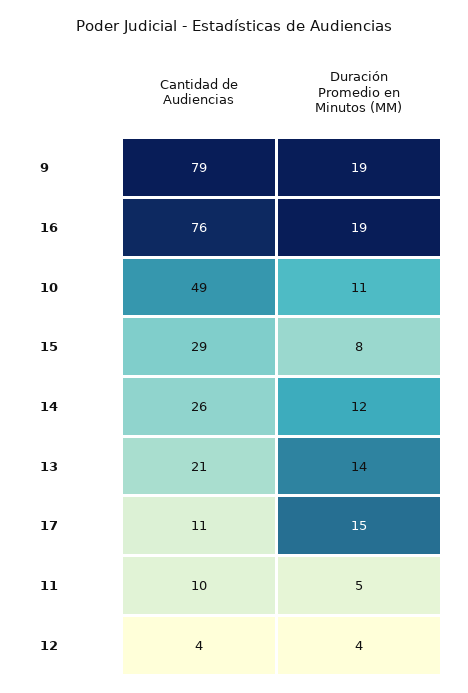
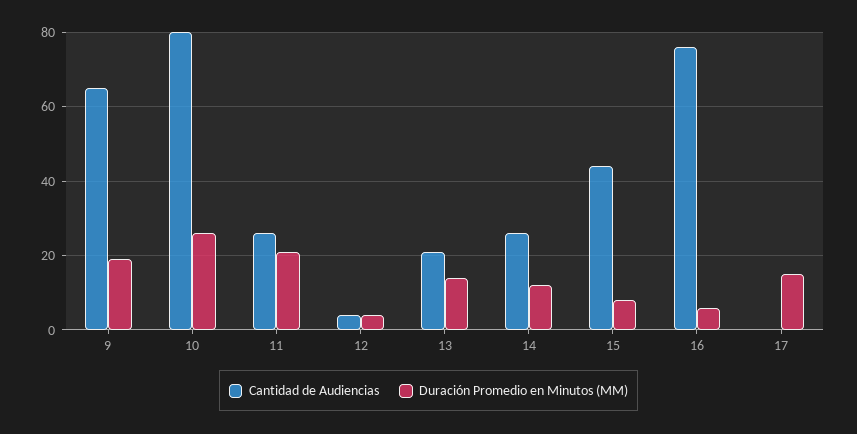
Cantidad de Audiencias, 9: 79 -> 65
Duración Promedio en Minutos (MM), 16: 19 -> 5
Cantidad de Audiencias, 10: 49 -> 80
Duración Promedio en Minutos (MM), 10: 11 -> 25
Cantidad de Audiencias, 15: 29 -> 45
Cantidad de Audiencias, 17: 11 -> 0
Cantidad de Audiencias, 11: 10 -> 25
Duración Promedio en Minutos (MM), 11: 5 -> 20

